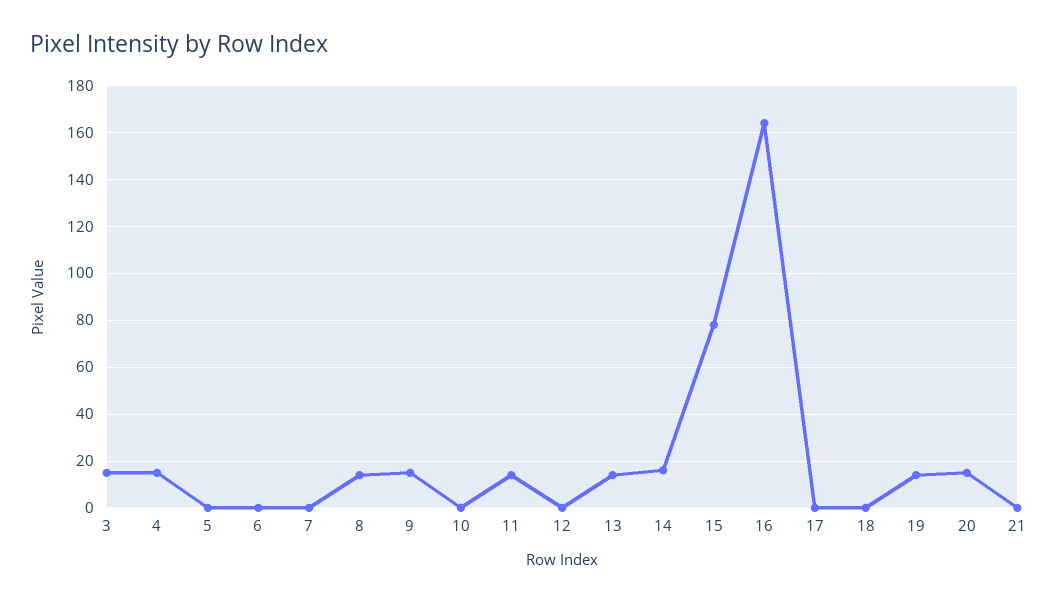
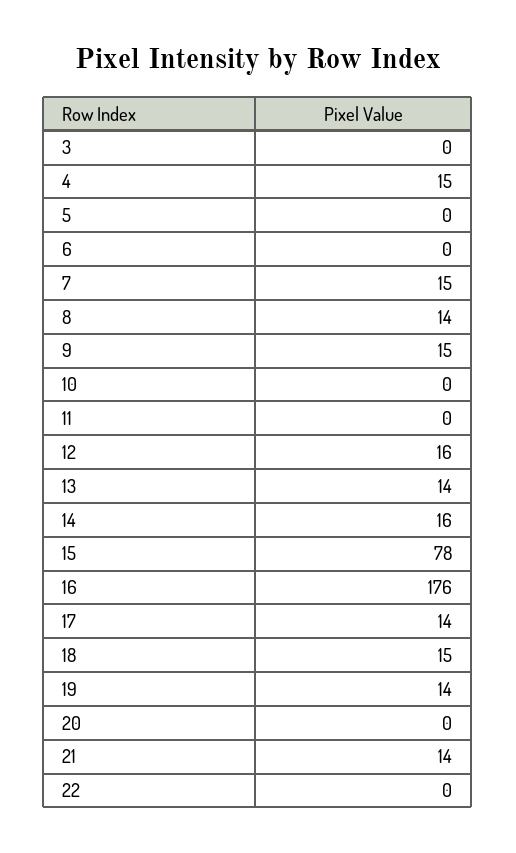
3: 15 -> 0
7: 0 -> 15
11: 15 -> 0
12: 0 -> 16
16: 165 -> 176
17: 0 -> 14
18: 0 -> 15
20: 15 -> 0
21: 0 -> 14
22: none -> 0

